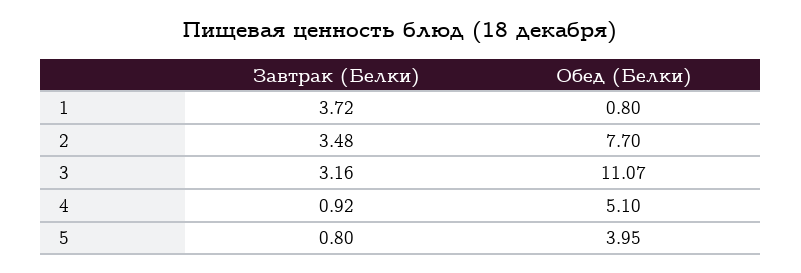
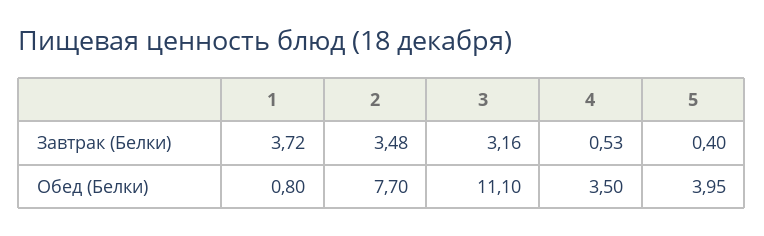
Обед (Белки), 3: 11.07 -> 11.1
Завтрак (Белки), 4: 0.92 -> 0.53
Обед (Белки), 4: 5.1 -> 3.5
Завтрак (Белки), 5: 0.8 -> 0.4

